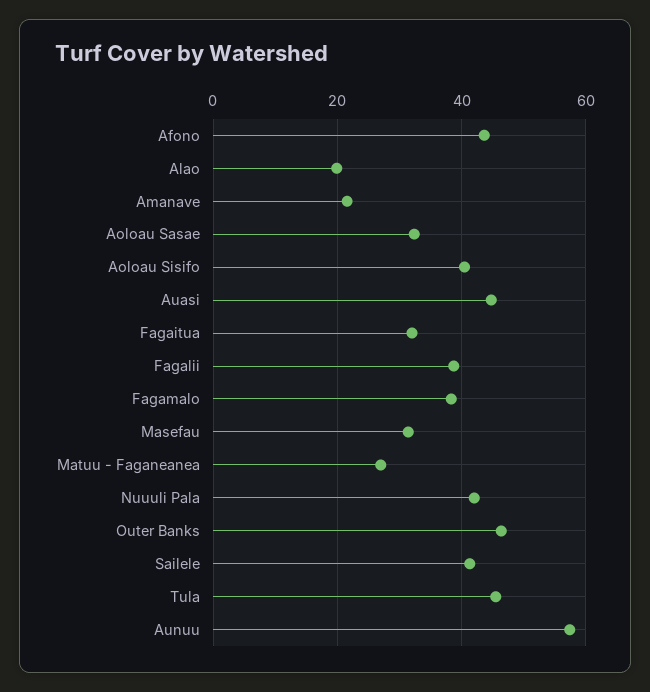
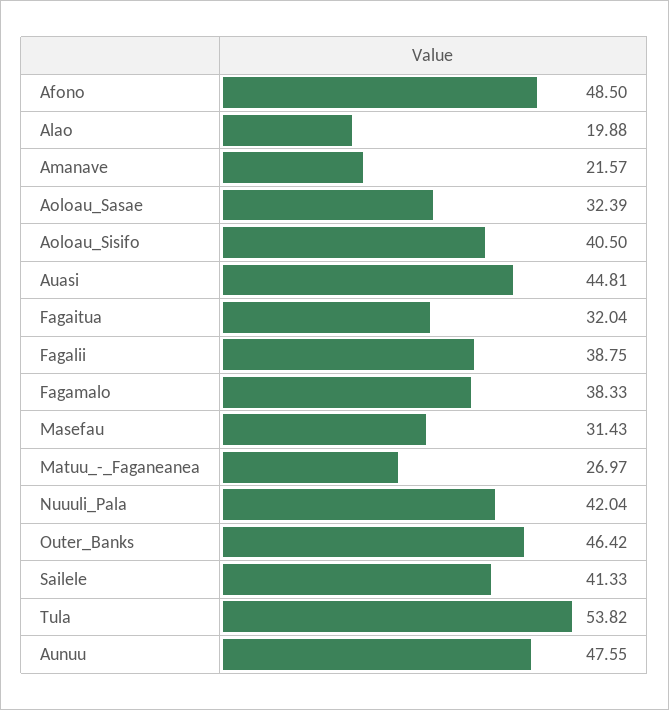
Afono: 44 -> 48.5
Tula: 46 -> 53.82
Aunuu: 58 -> 47.55

